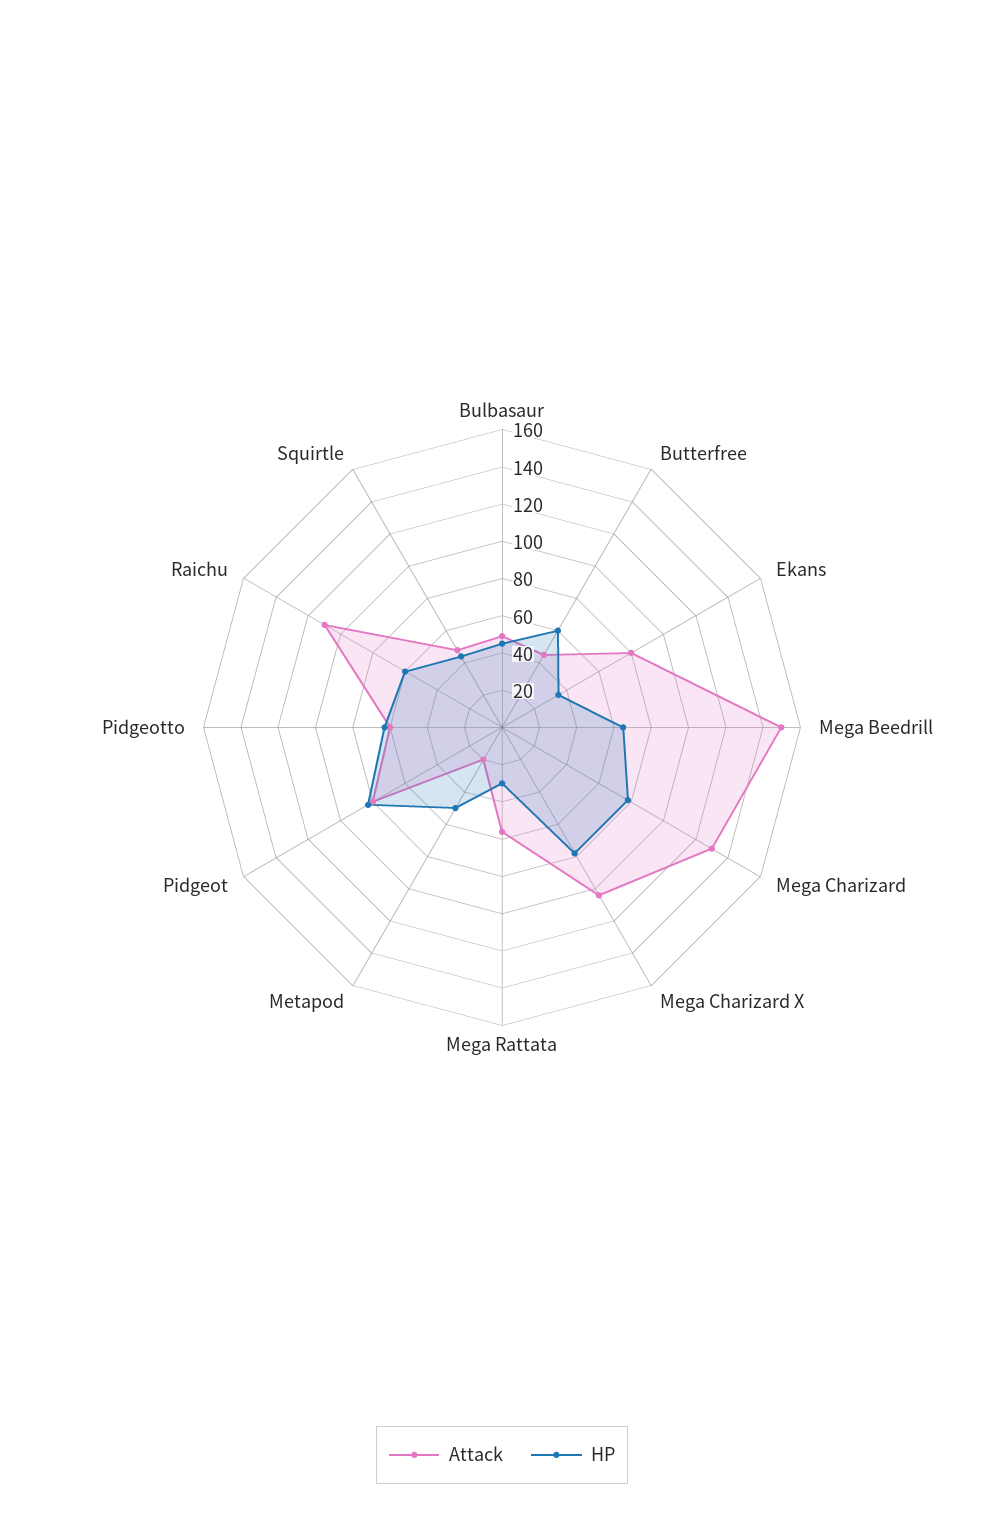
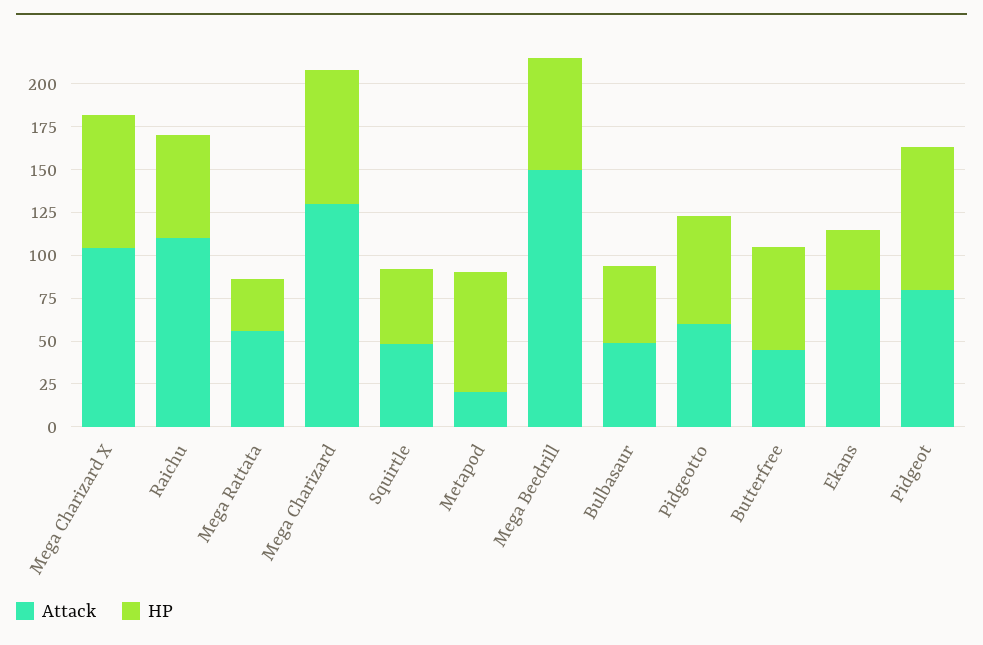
HP, Metapod: 50 -> 70

